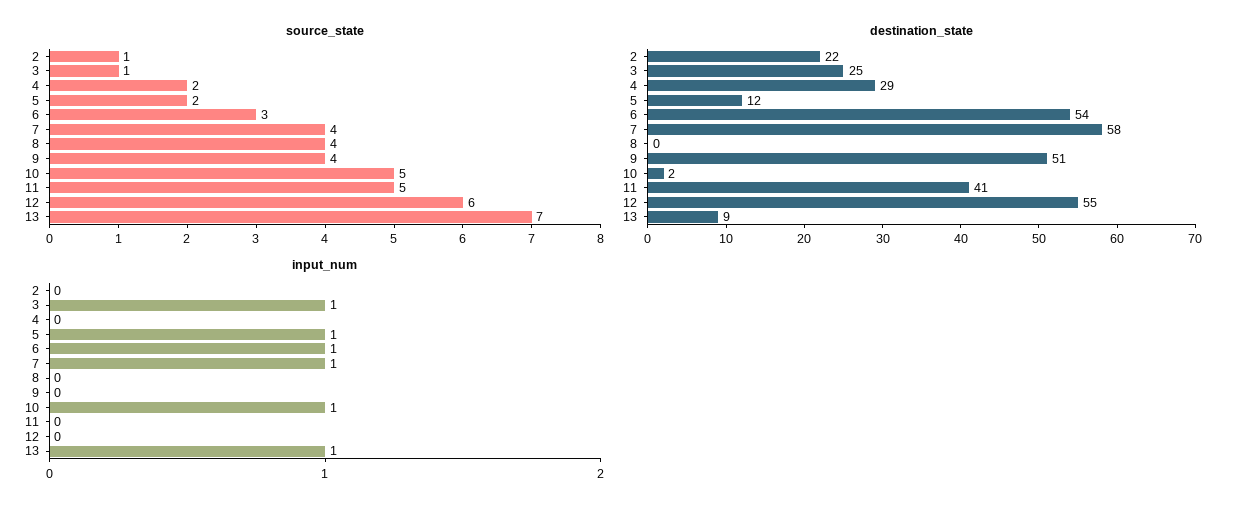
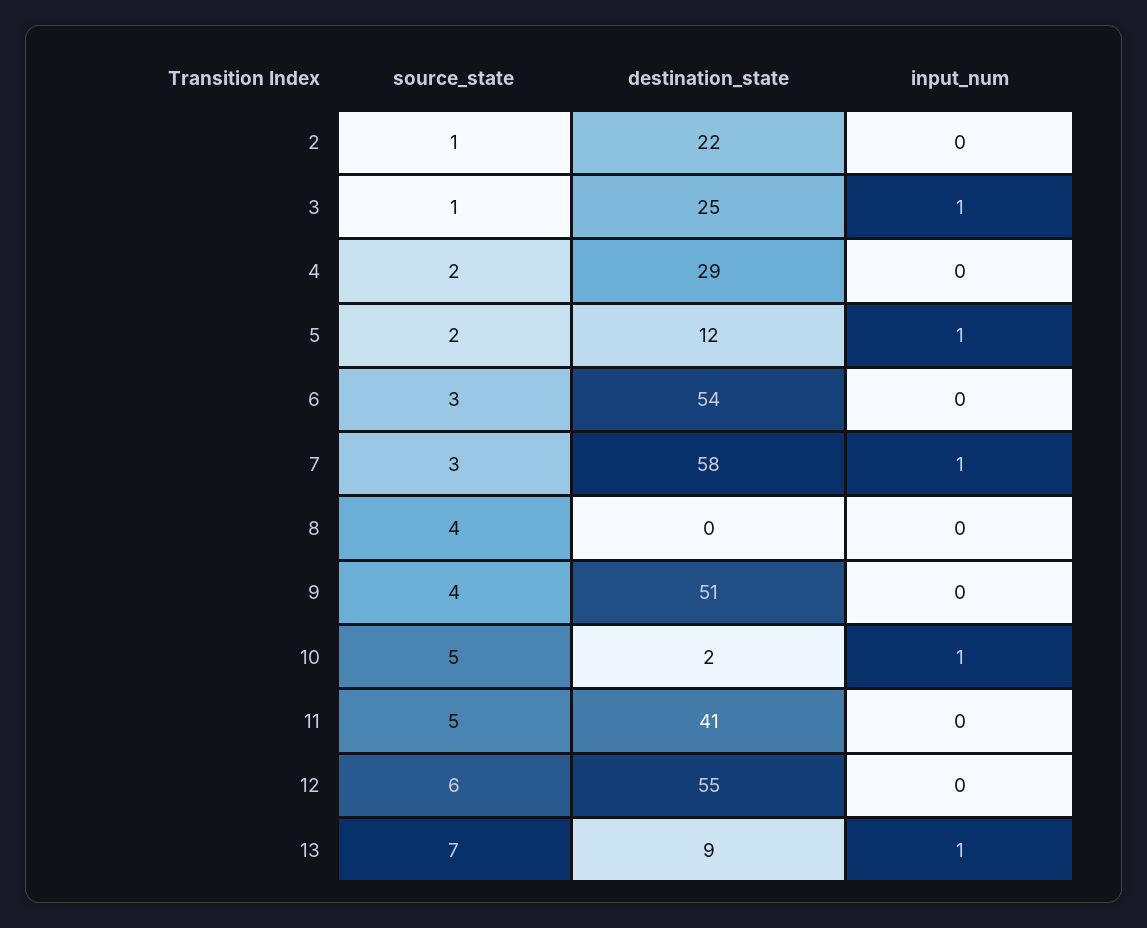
source_state, 7: 4 -> 3
input_num, 6: 1 -> 0

